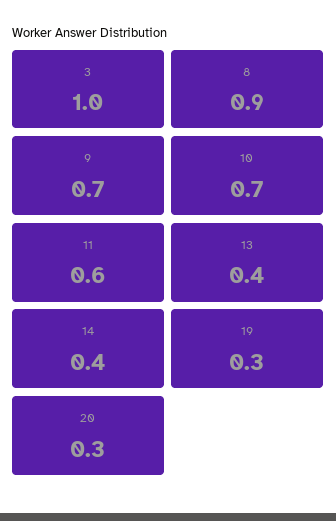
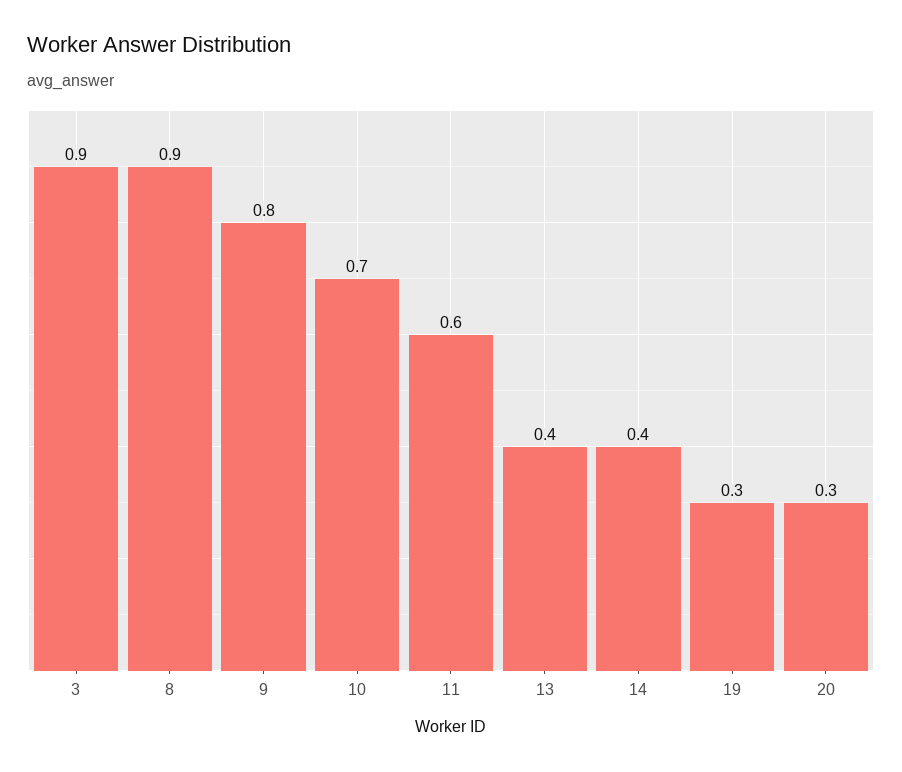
3: 1 -> 0.9
9: 0.7 -> 0.8

